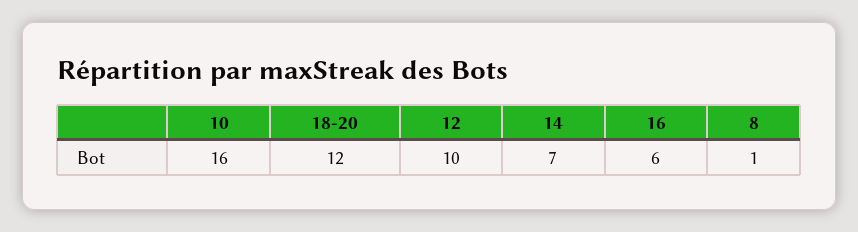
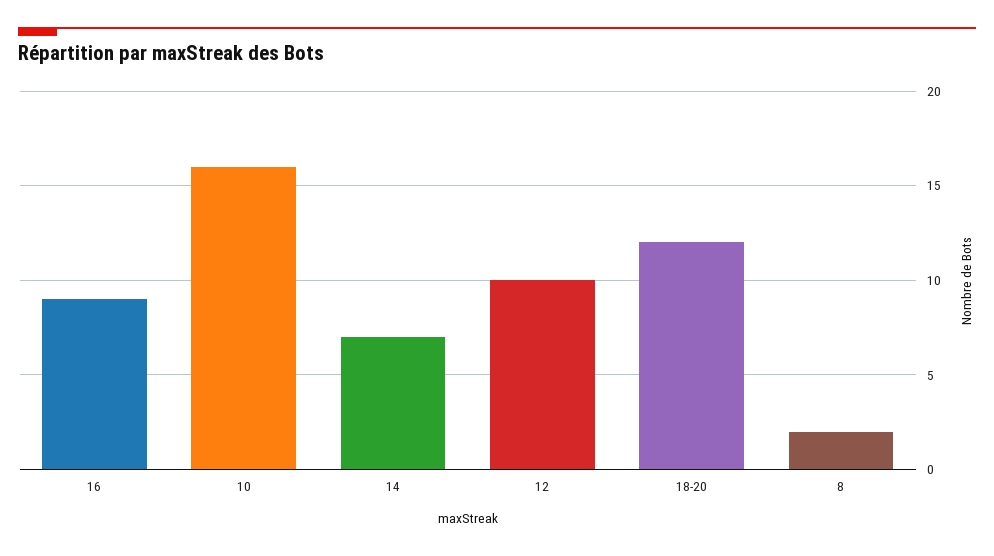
16: 6 -> 9
8: 1 -> 2

